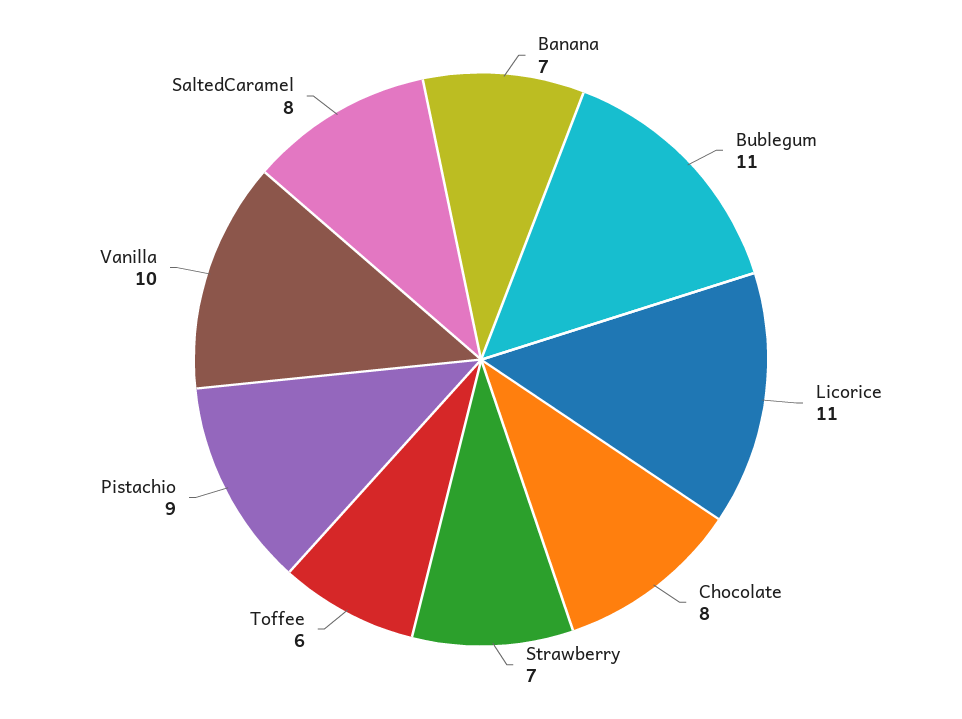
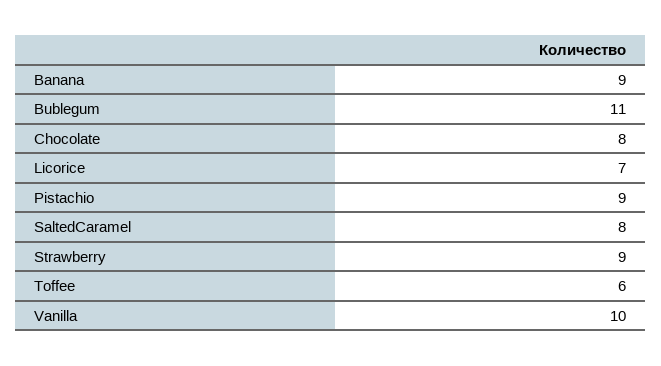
Banana: 7 -> 9
Licorice: 11 -> 7
Strawberry: 7 -> 9

